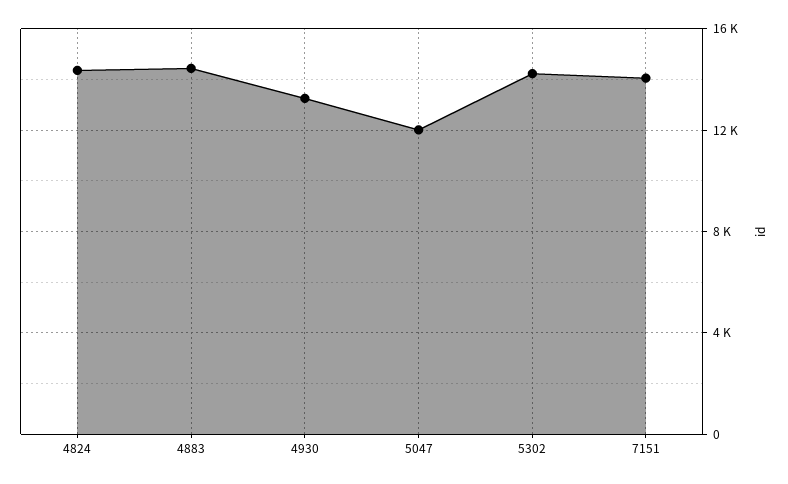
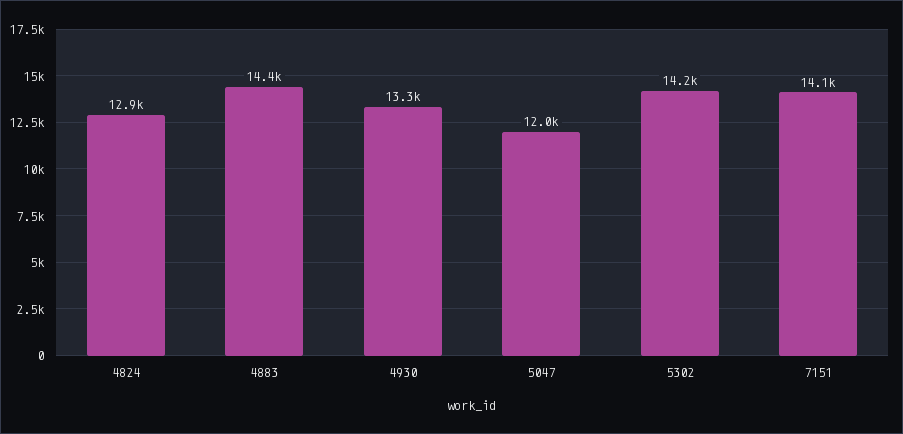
4824: 14500 -> 12900

